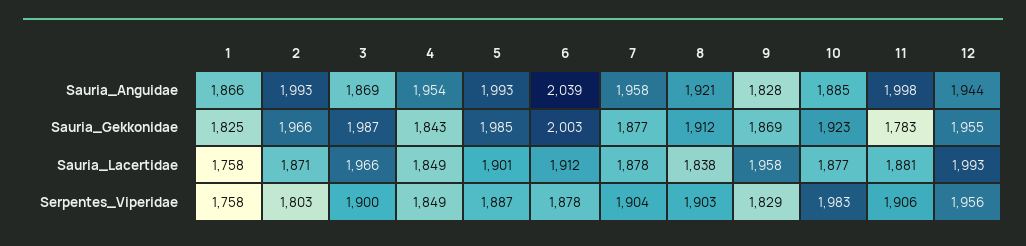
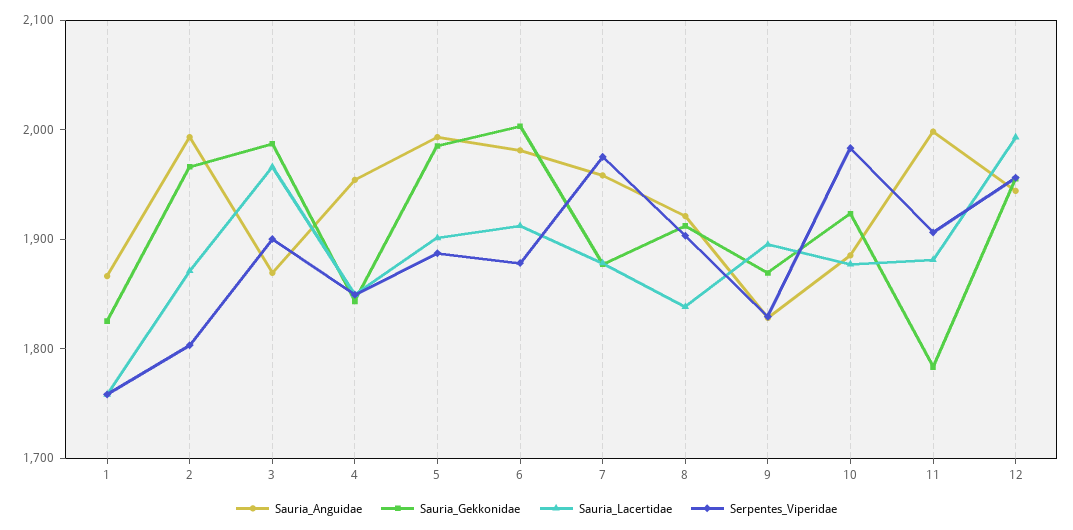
Sauria_Anguidae, 6: 2039 -> 1980
Sauria_Lacertidae, 9: 1958 -> 1900
Serpentes_Viperidae, 7: 1904 -> 1980

